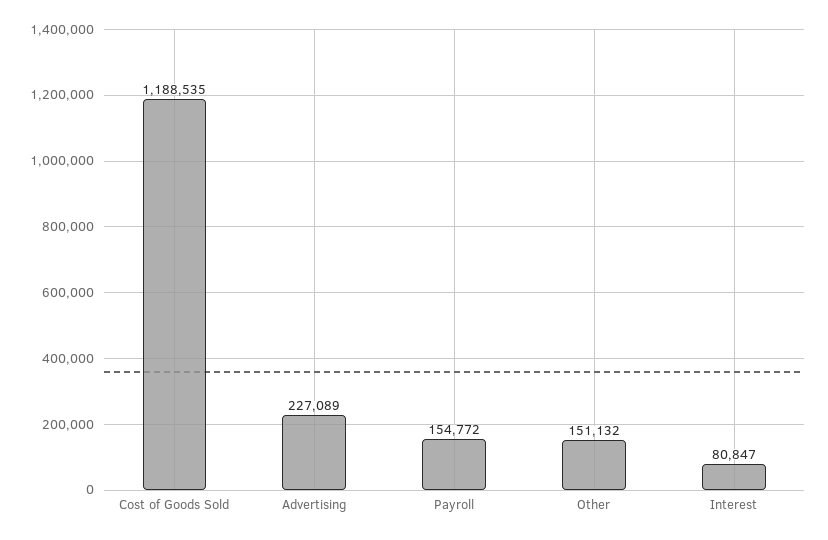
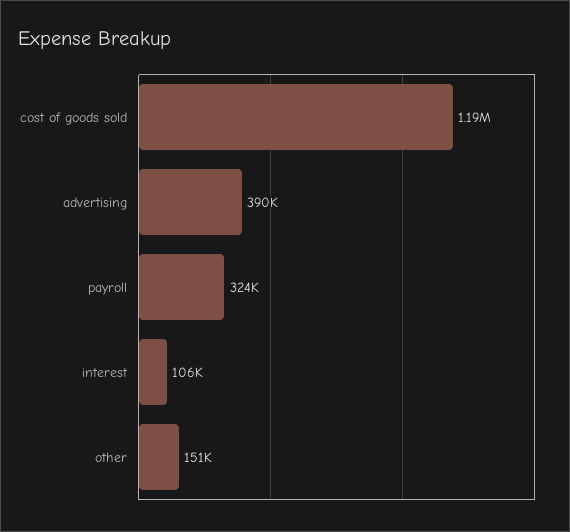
Advertising: 227089 -> 390000
Payroll: 154772 -> 324000
Interest: 80847 -> 106000

